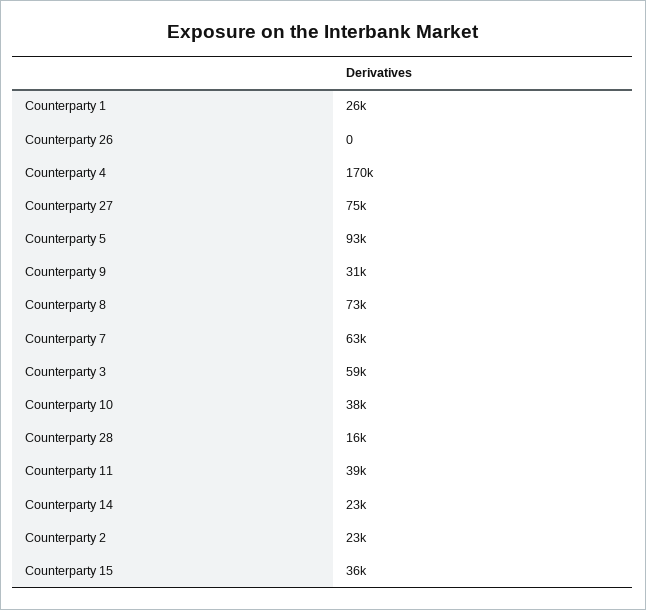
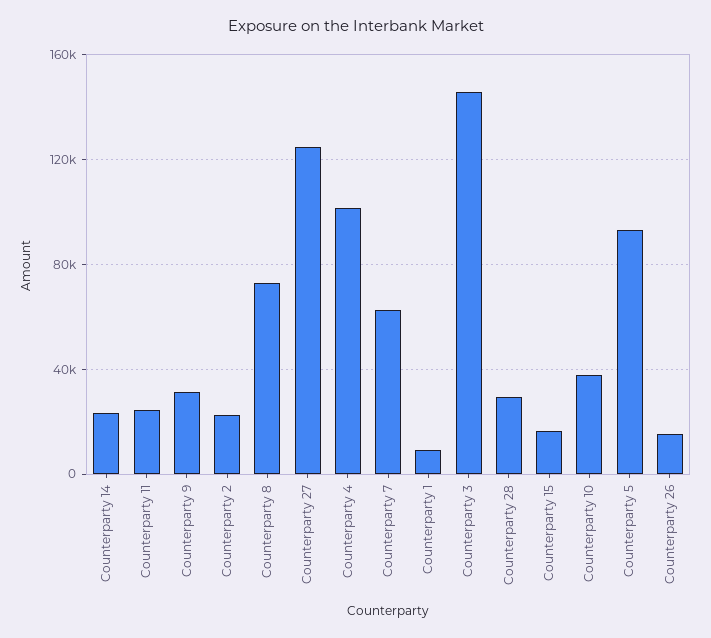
Counterparty 1: 26000 -> 10000
Counterparty 26: 0 -> 15000
Counterparty 4: 170000 -> 100000
Counterparty 27: 75000 -> 125000
Counterparty 3: 59000 -> 145000
Counterparty 28: 16000 -> 30000
Counterparty 11: 39000 -> 25000
Counterparty 15: 36000 -> 15000

